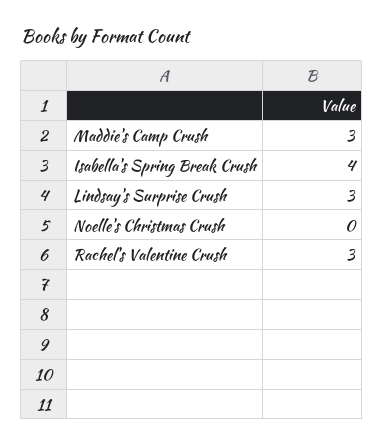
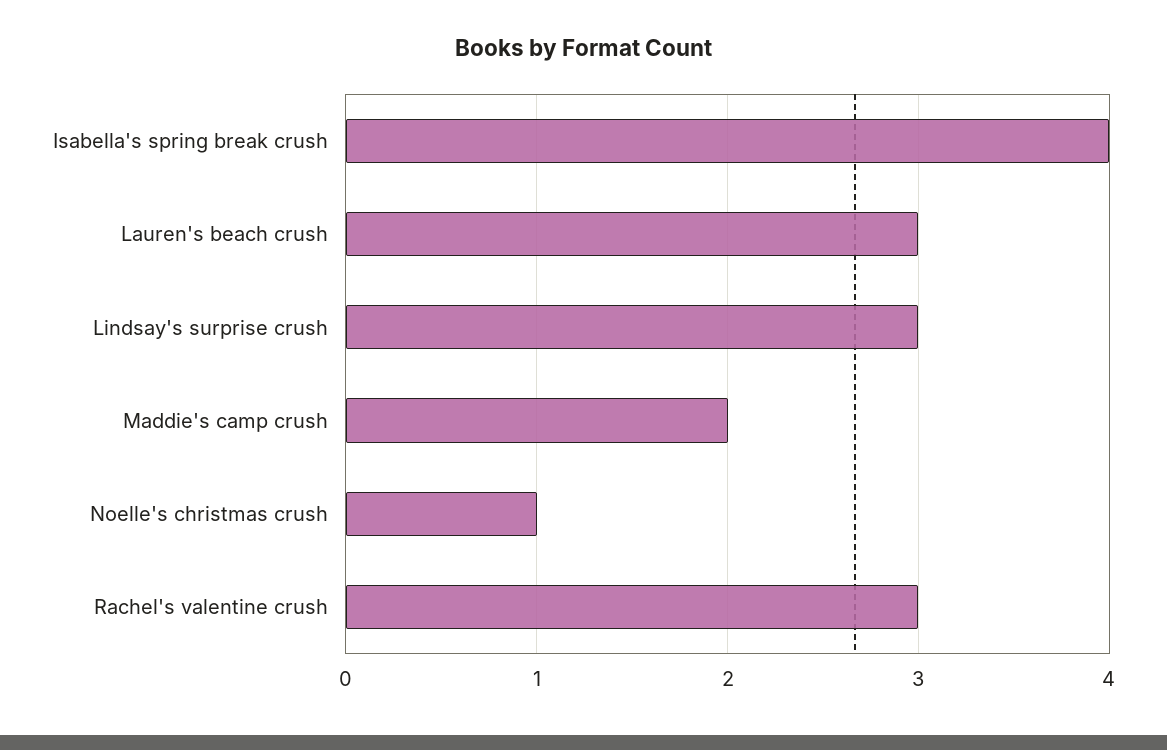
Maddie's Camp Crush: 3 -> 2
Noelle's Christmas Crush: 0 -> 1
Lauren's beach crush: none -> 3

